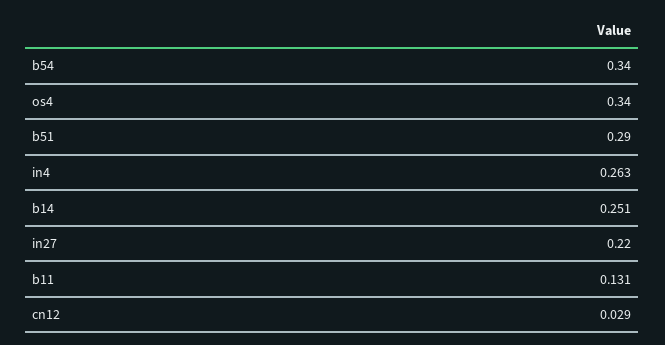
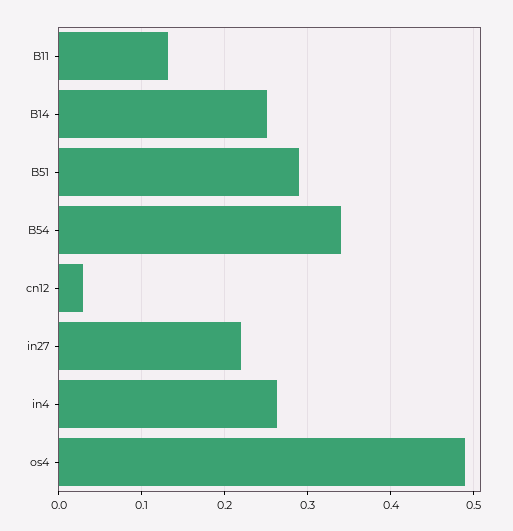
os4: 0.34 -> 0.49

